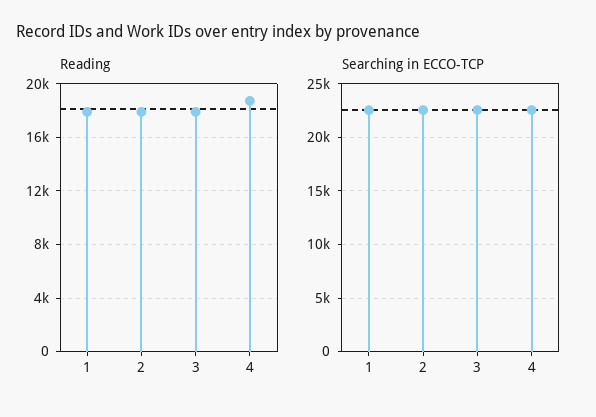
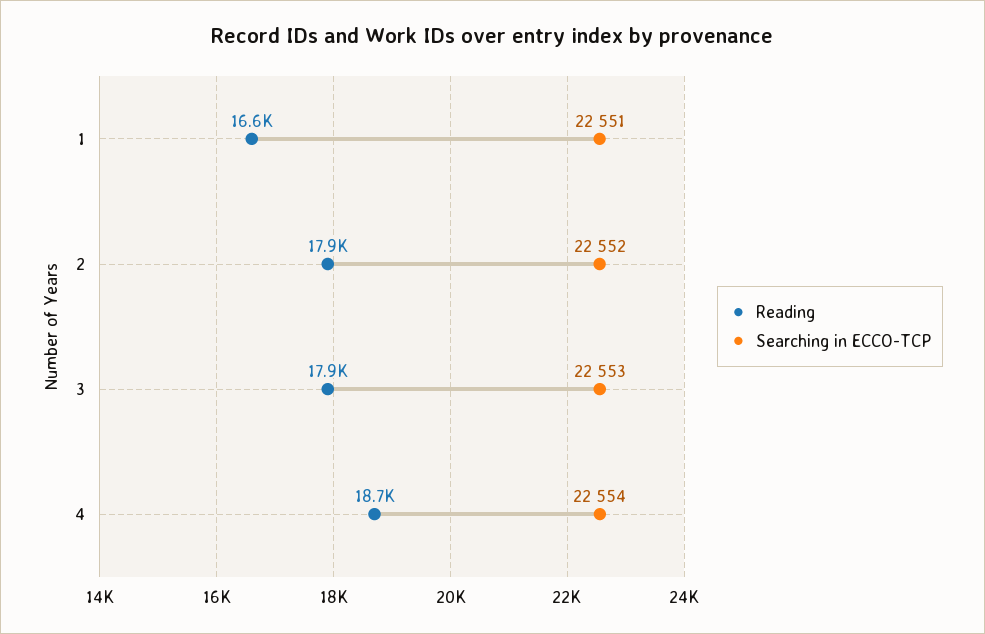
Reading, 1: 18000 -> 16600

